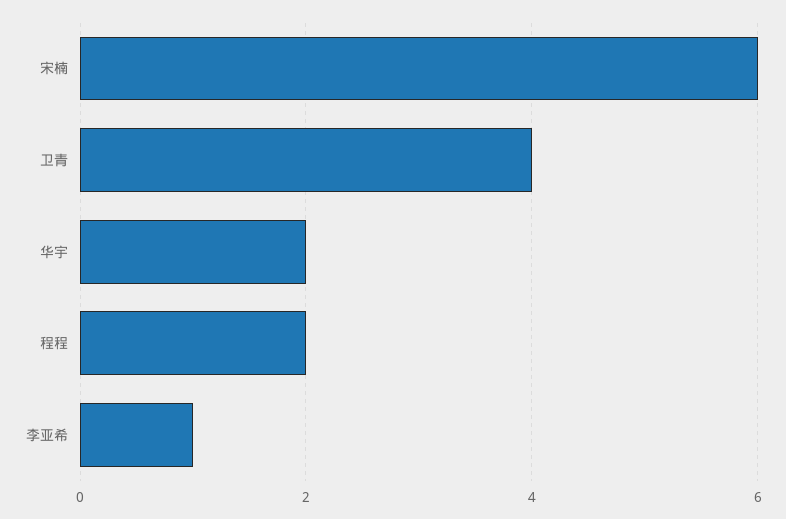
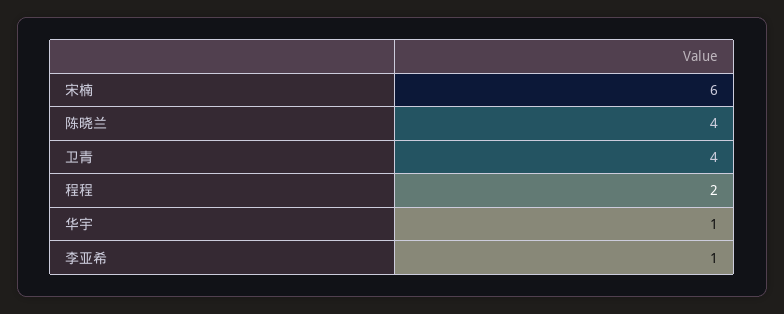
华宇: 2 -> 1
陈晓兰: none -> 4

